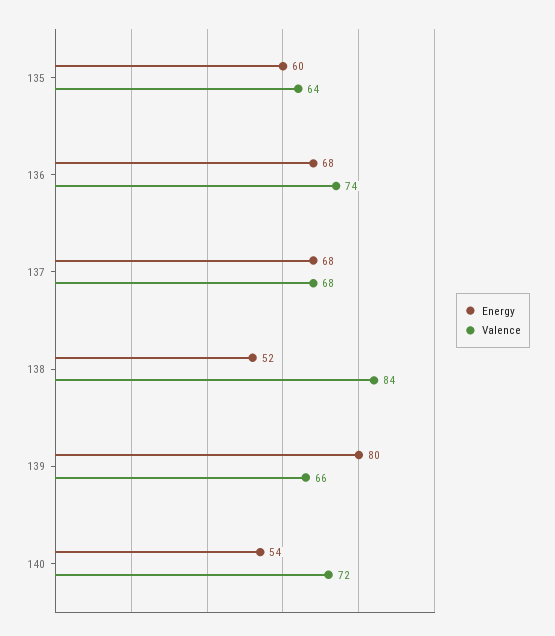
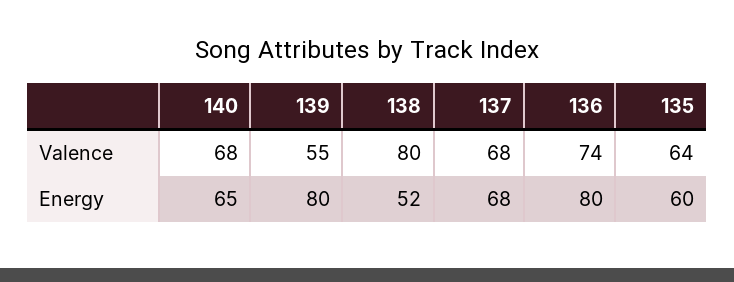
Energy, 136: 68 -> 80
Valence, 138: 84 -> 80
Valence, 139: 66 -> 55
Energy, 140: 54 -> 65
Valence, 140: 72 -> 68

